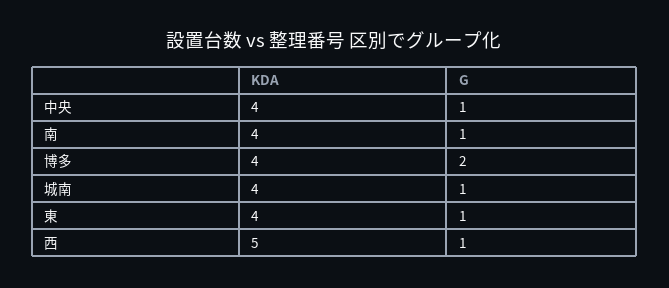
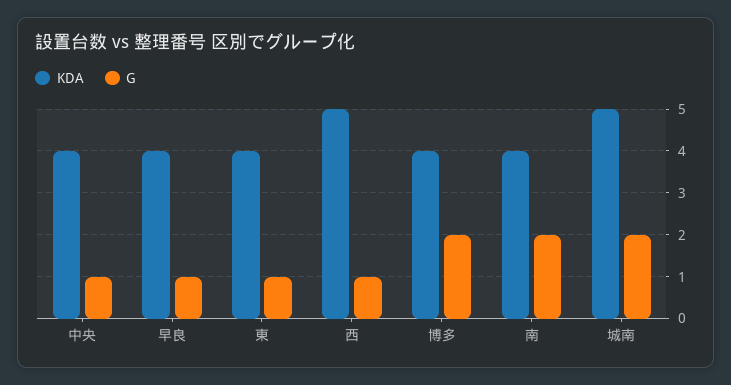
G, 南: 1 -> 2
KDA, 城南: 4 -> 5
G, 城南: 1 -> 2
KDA, 早良: none -> 4
G, 早良: none -> 1

